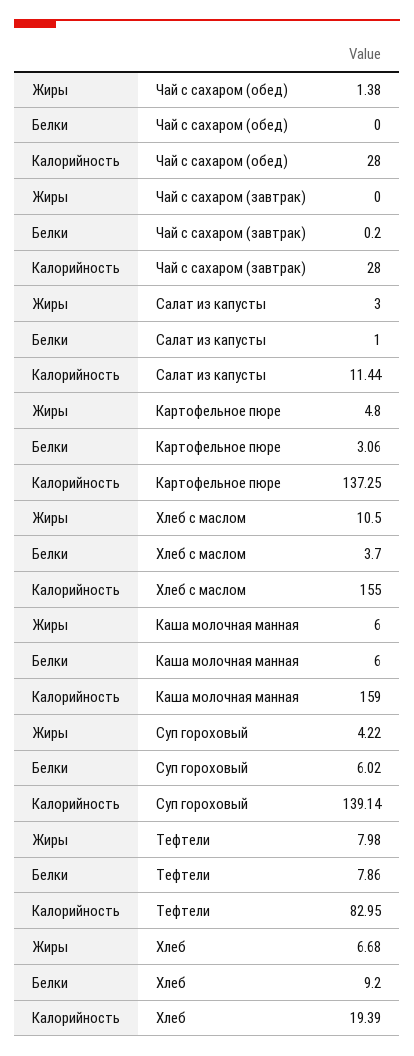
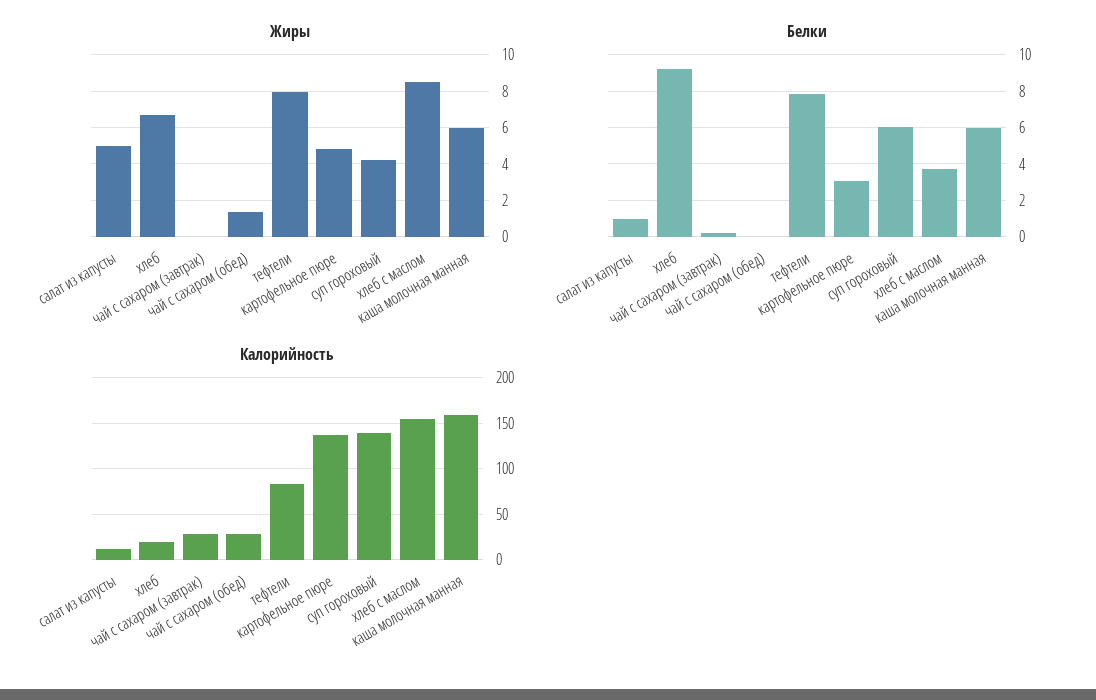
Жиры, Салат из капусты: 3 -> 5
Жиры, Хлеб с маслом: 10.5 -> 8.5

